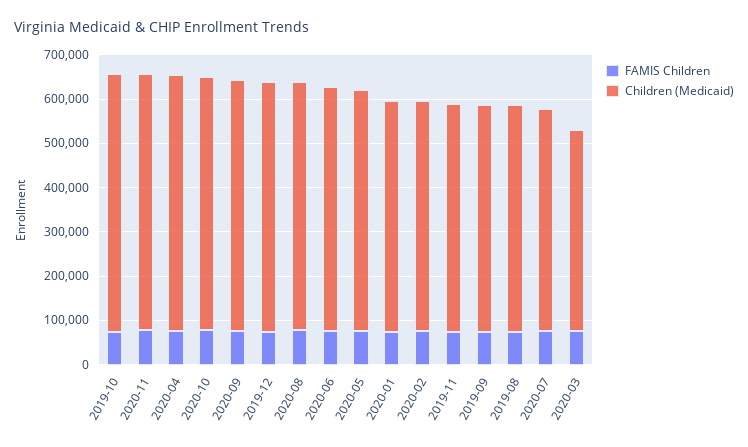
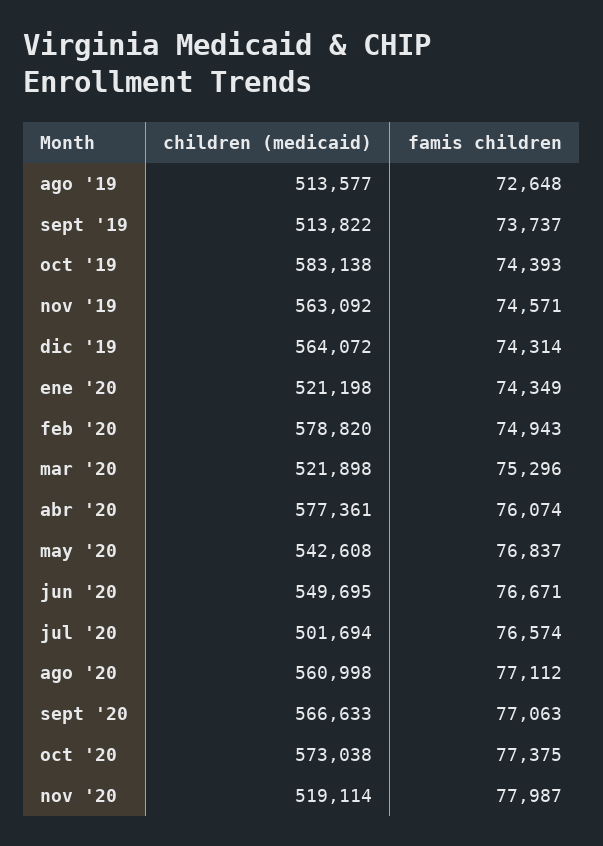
Children (Medicaid), 2020-11: 580000 -> 519114
Children (Medicaid), 2020-02: 520000 -> 578820
Children (Medicaid), 2019-11: 520000 -> 563092
Children (Medicaid), 2020-03: 460000 -> 521898

